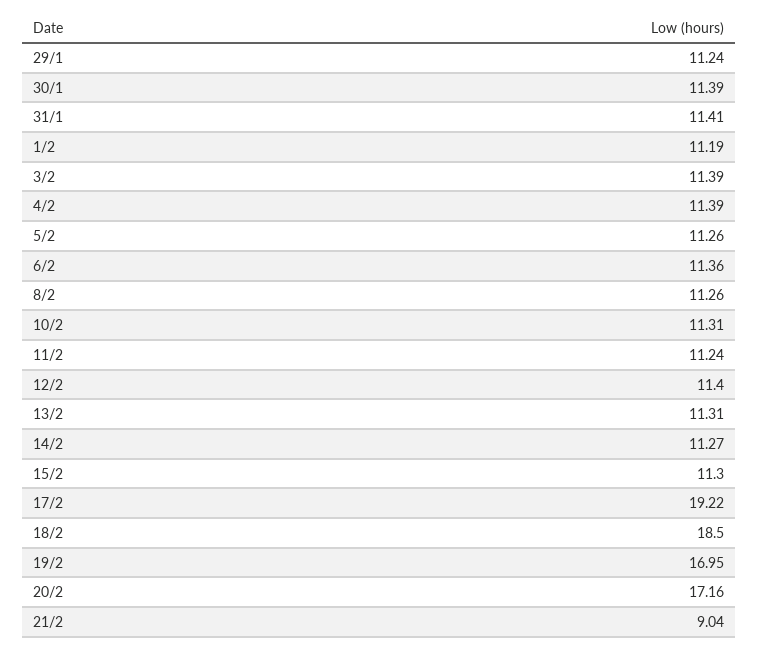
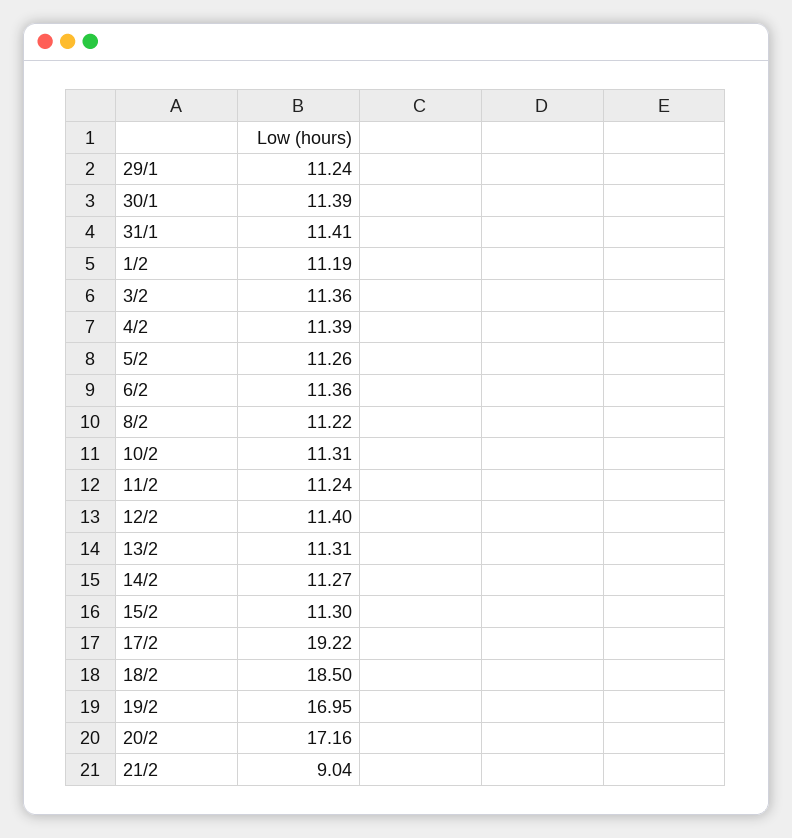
3/2: 11.39 -> 11.36
8/2: 11.26 -> 11.22

